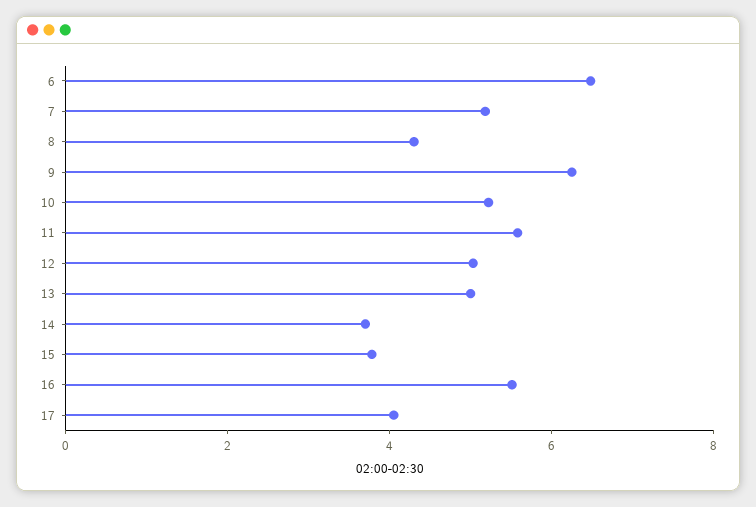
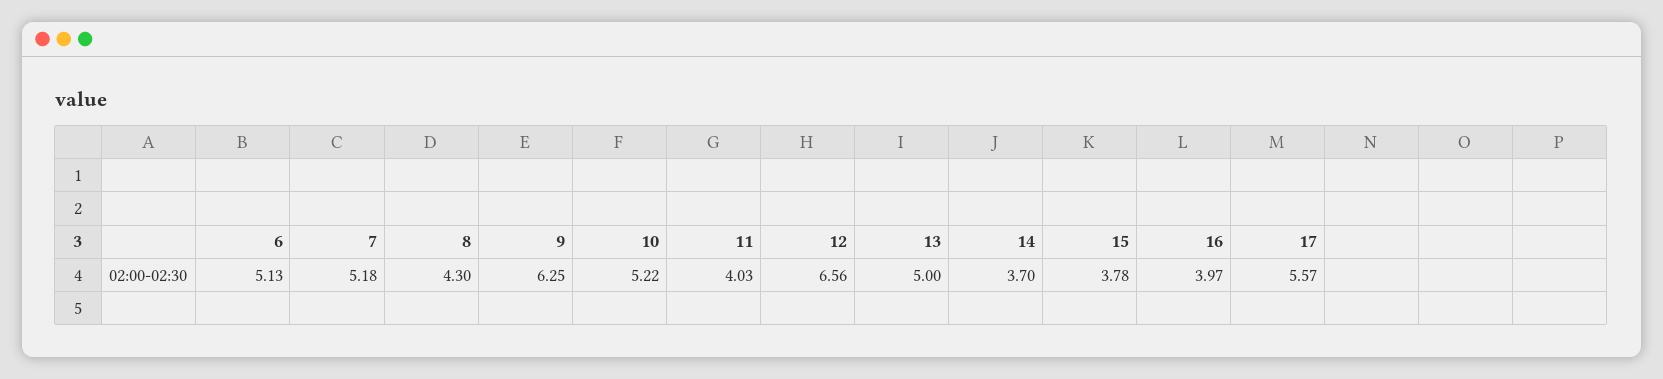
6: 6.5 -> 5.13
11: 5.5 -> 4.03
12: 5 -> 6.56
16: 5.5 -> 3.97
17: 4 -> 5.57

